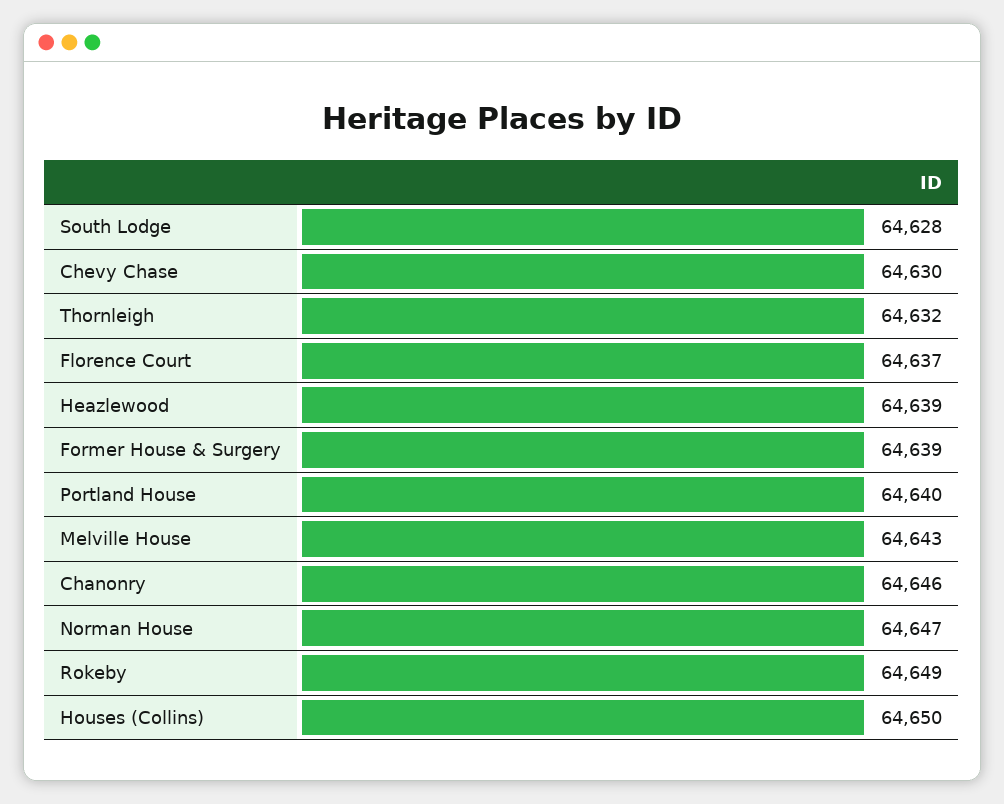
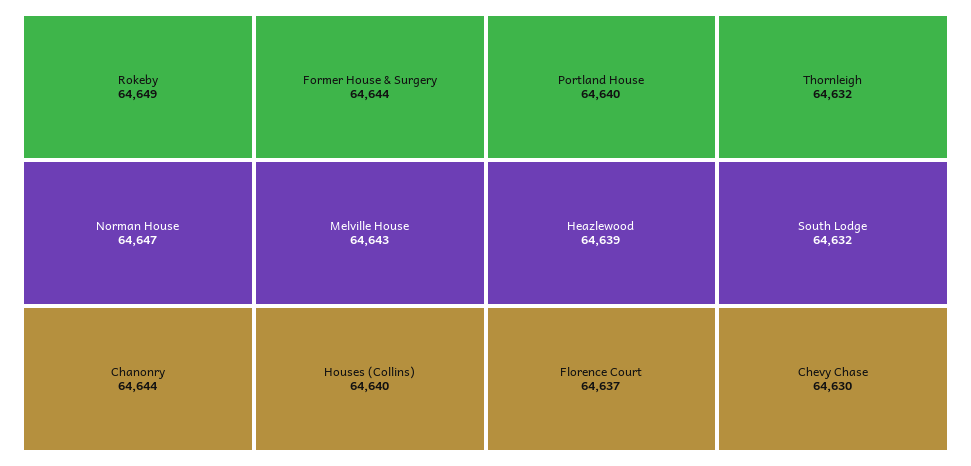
South Lodge: 64628 -> 64632
Former House & Surgery: 64639 -> 64644
Chanonry: 64646 -> 64644
Houses (Collins): 64650 -> 64640

